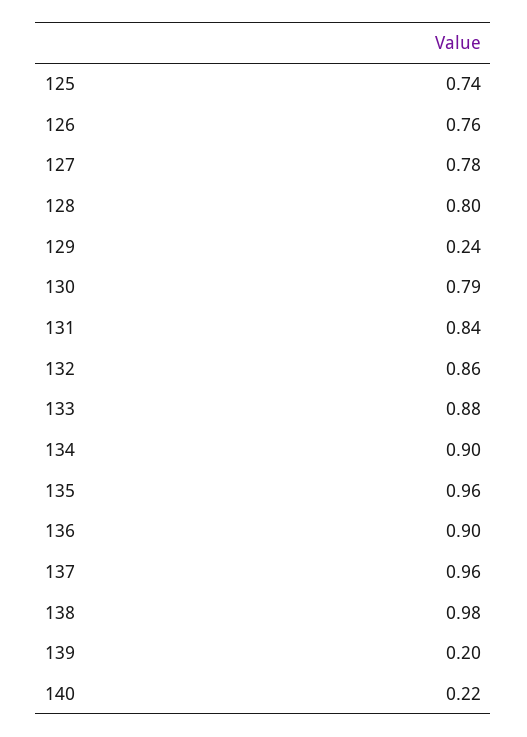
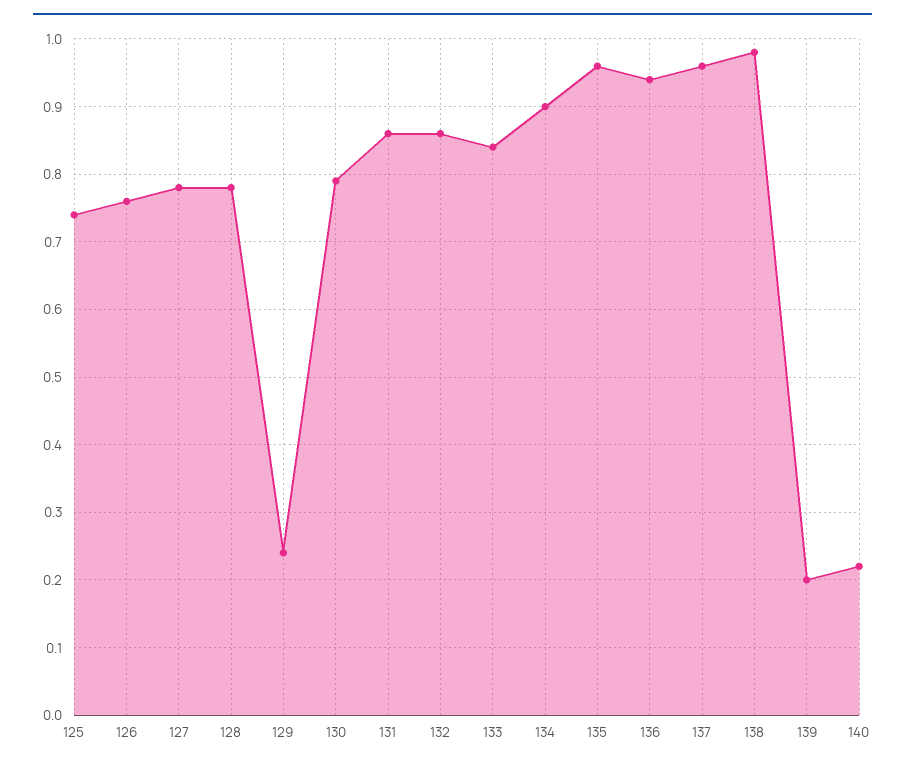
128: 0.8 -> 0.78
131: 0.84 -> 0.86
133: 0.88 -> 0.84
136: 0.9 -> 0.94

